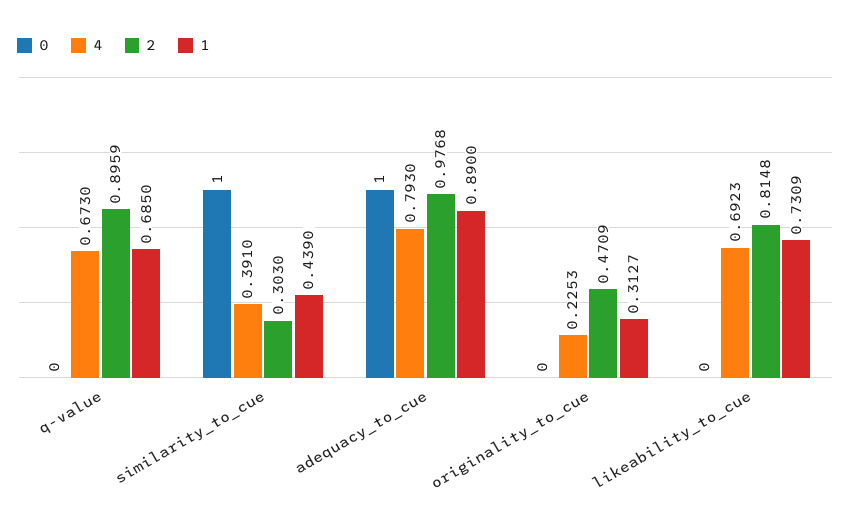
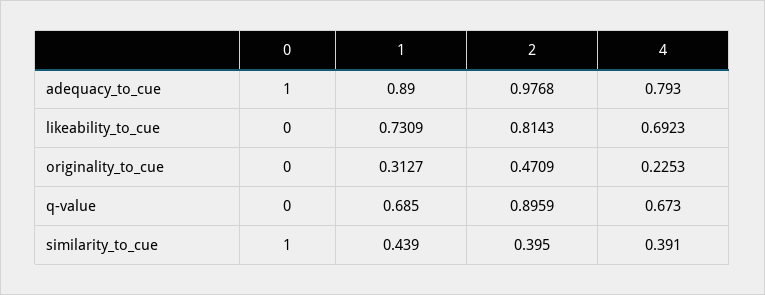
2, similarity_to_cue: 0.303 -> 0.395
2, likeability_to_cue: 0.8148 -> 0.8143

